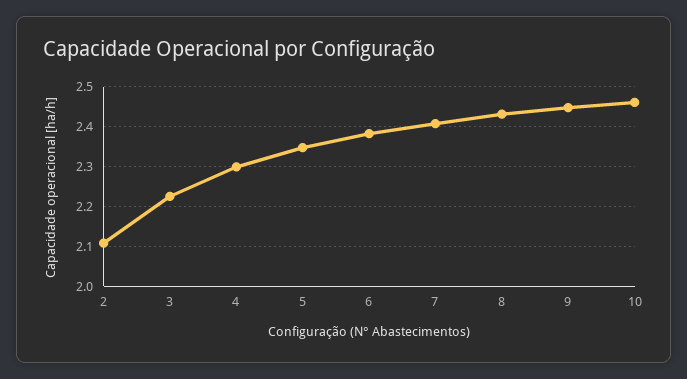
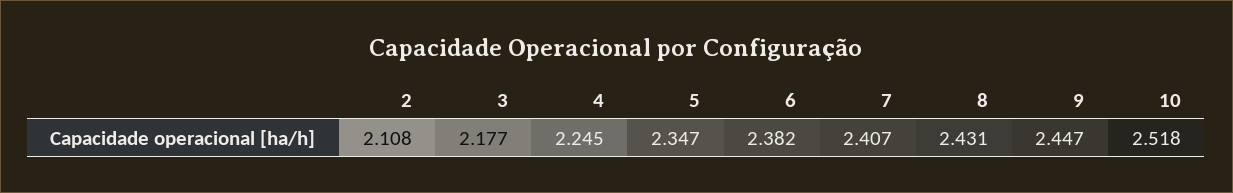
3: 2.22 -> 2.177
4: 2.3 -> 2.245
10: 2.46 -> 2.518

